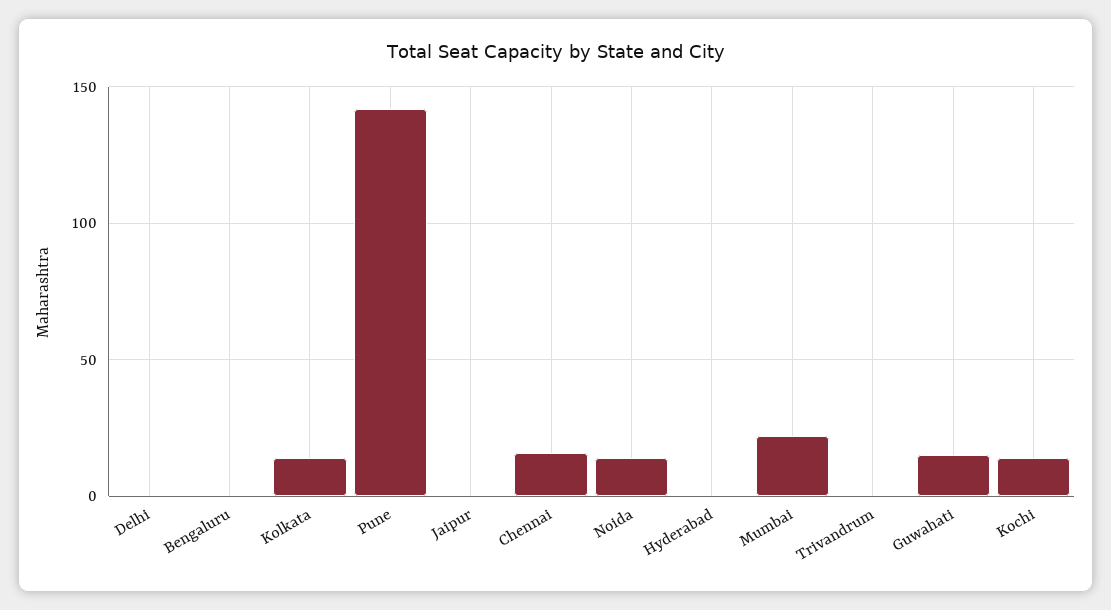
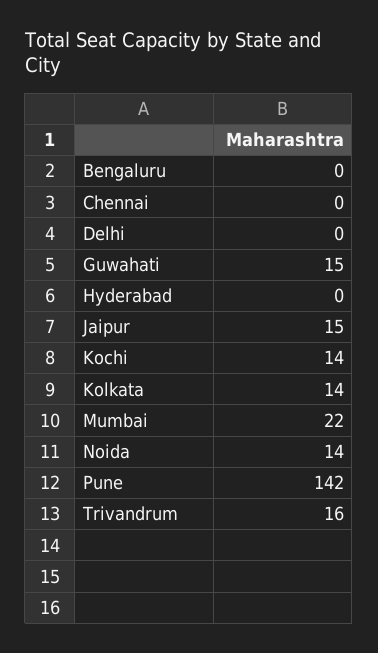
Jaipur: 0 -> 15
Chennai: 15 -> 0
Trivandrum: 0 -> 16

